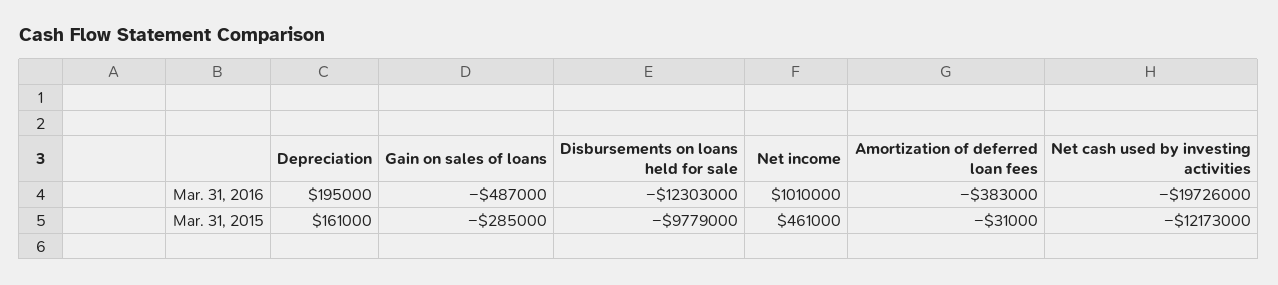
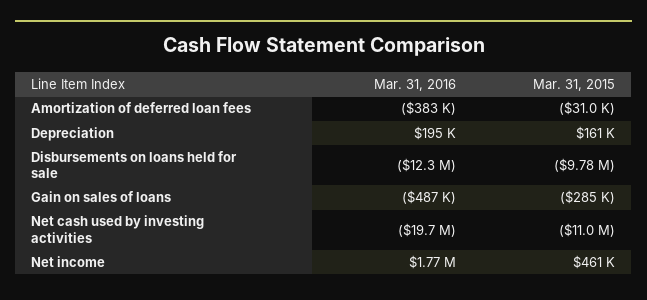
Net income, Mar. 31, 2016: 1010000 -> 1770000
Net cash used by investing activities, Mar. 31, 2015: -12173000 -> -11000000

